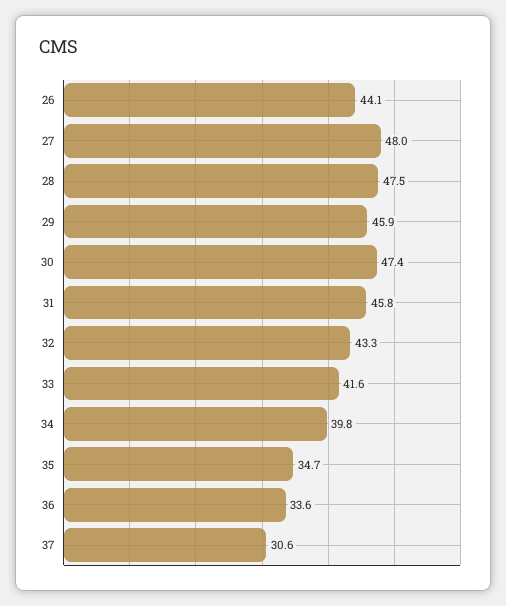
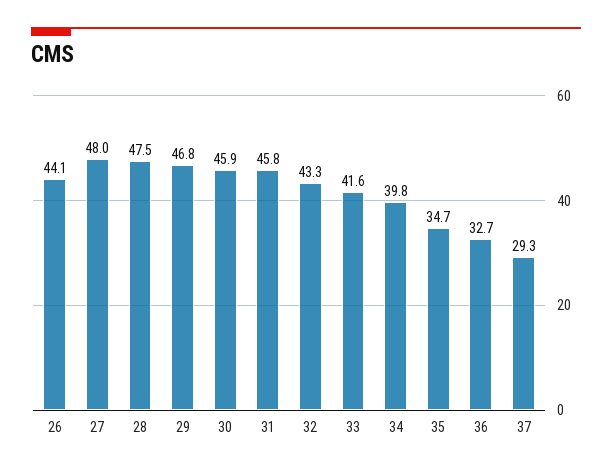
29: 45.9 -> 46.8
30: 47.4 -> 45.9
36: 33.6 -> 32.7
37: 30.6 -> 29.3

